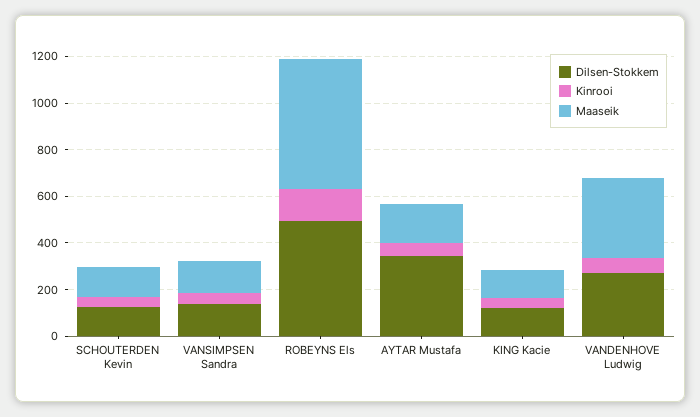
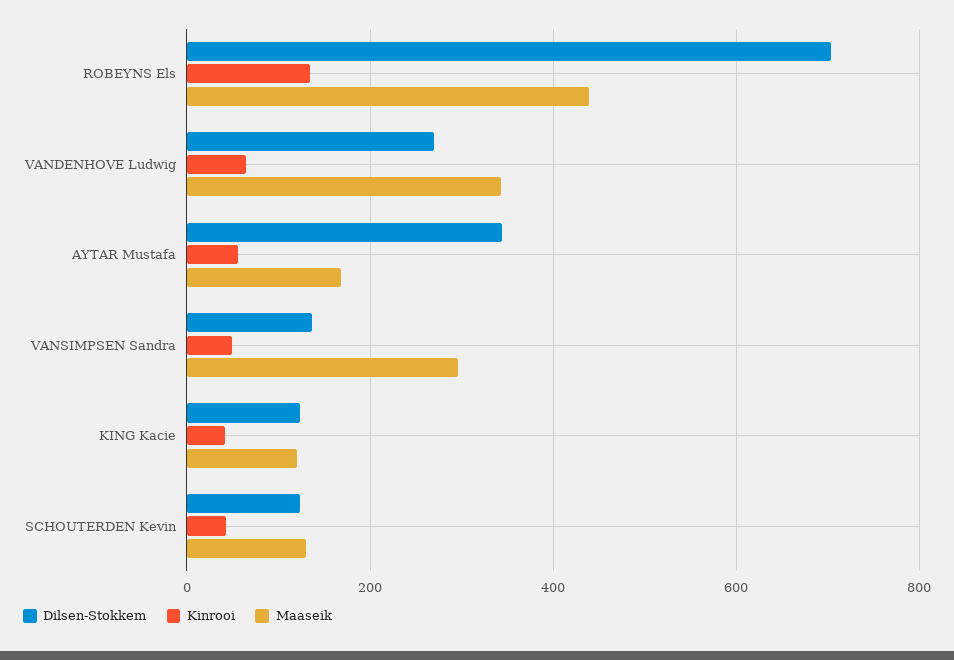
Maaseik, VANSIMPSEN Sandra: 150 -> 300
Dilsen-Stokkem, ROBEYNS Els: 500 -> 700
Maaseik, ROBEYNS Els: 550 -> 440

